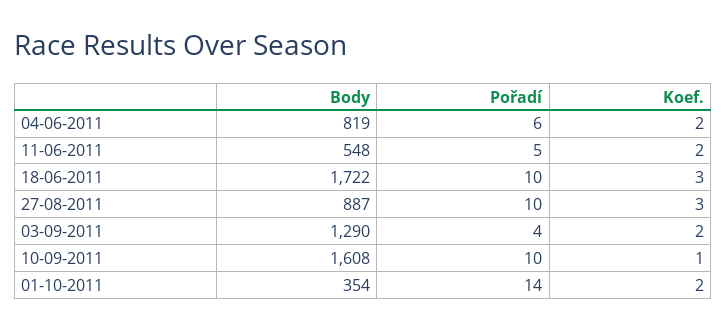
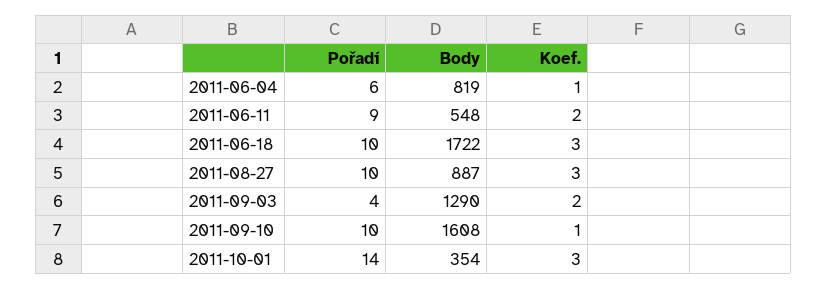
Koef., 04-06-2011: 2 -> 1
Pořadí, 11-06-2011: 5 -> 9
Koef., 01-10-2011: 2 -> 3

